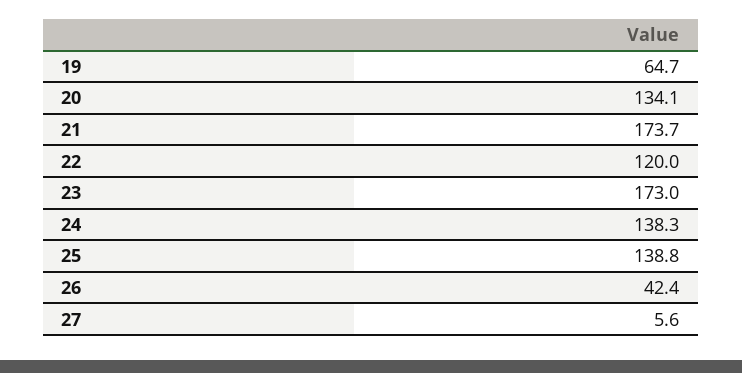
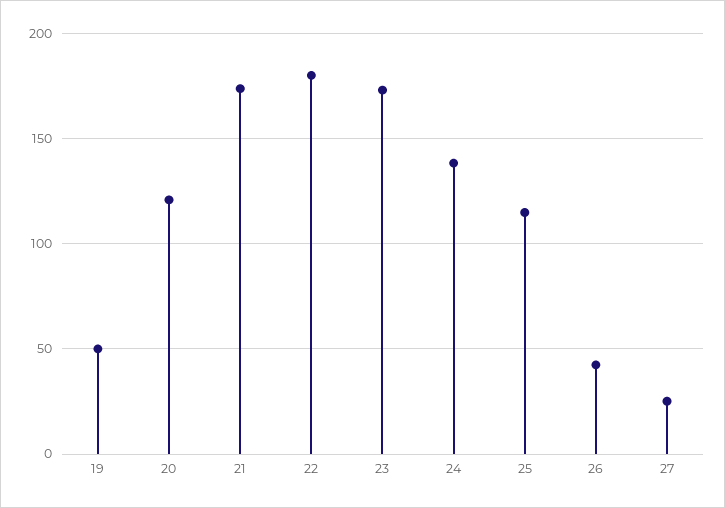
19: 64.7 -> 50
20: 134.1 -> 120
22: 120 -> 180
25: 138.8 -> 115
27: 5.6 -> 25

